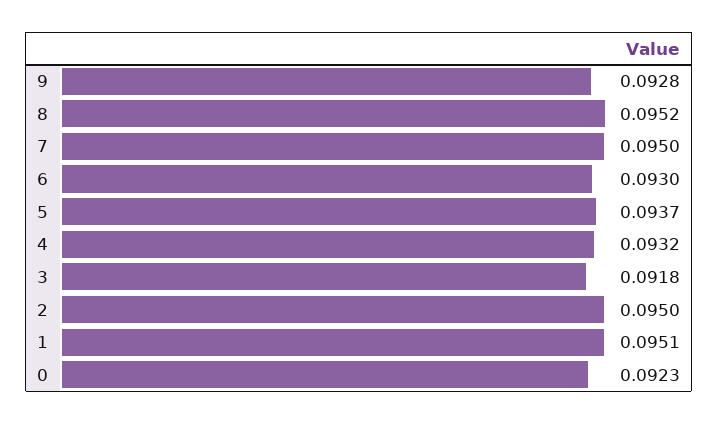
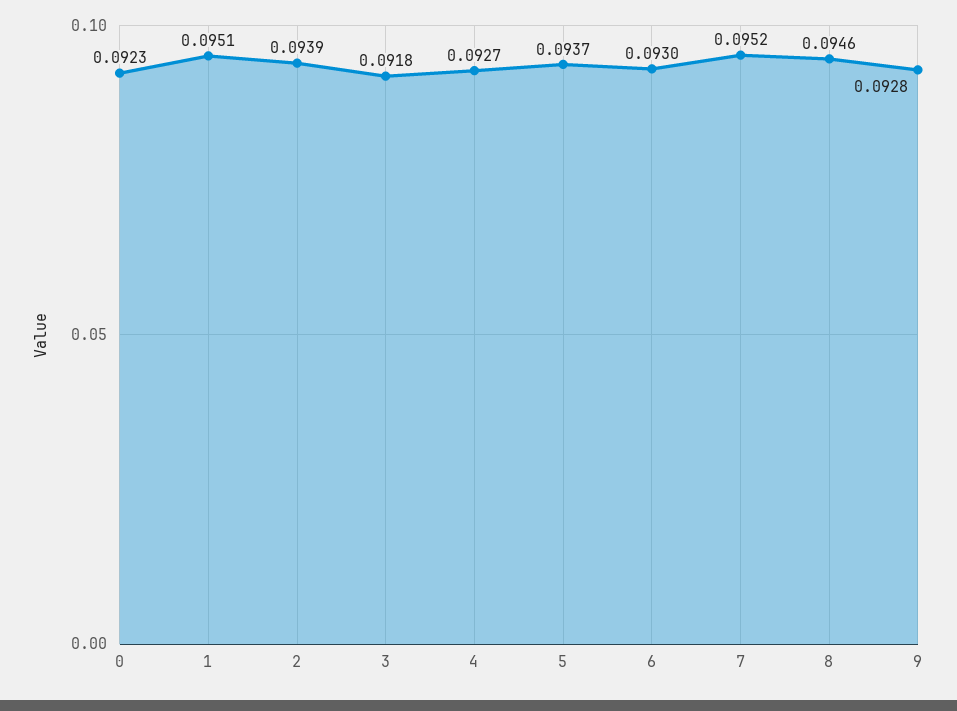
8: 0.0952 -> 0.0946
7: 0.095 -> 0.0952
4: 0.0932 -> 0.0927
2: 0.095 -> 0.0939

